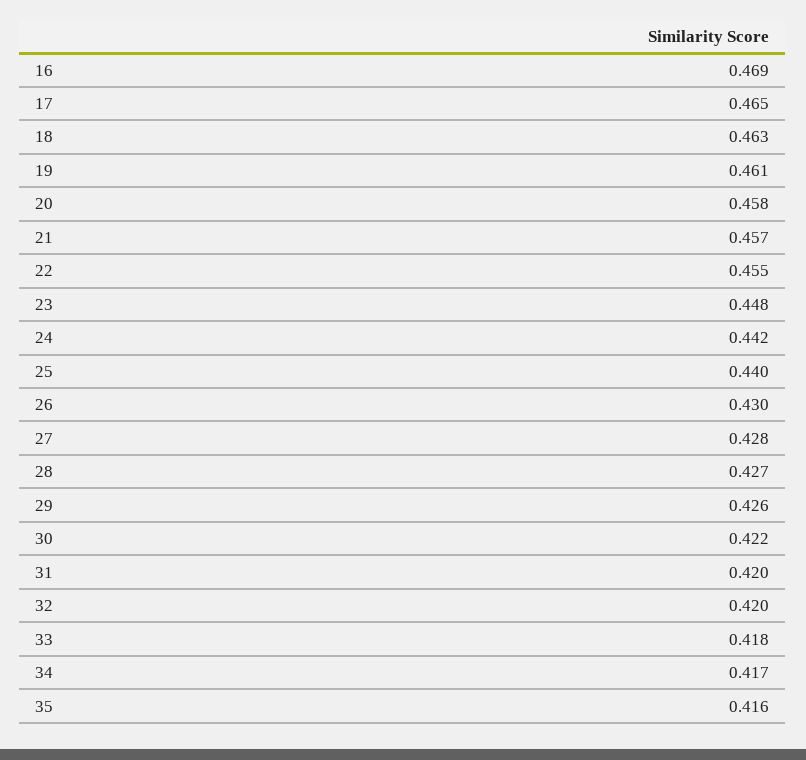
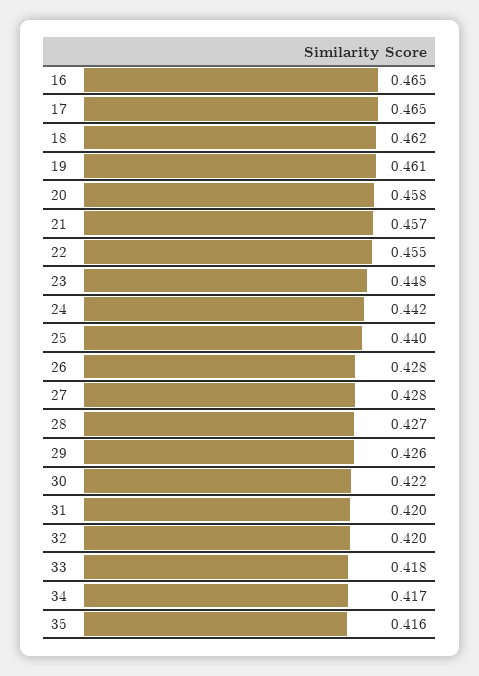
16: 0.469 -> 0.465
18: 0.463 -> 0.462
26: 0.43 -> 0.428

